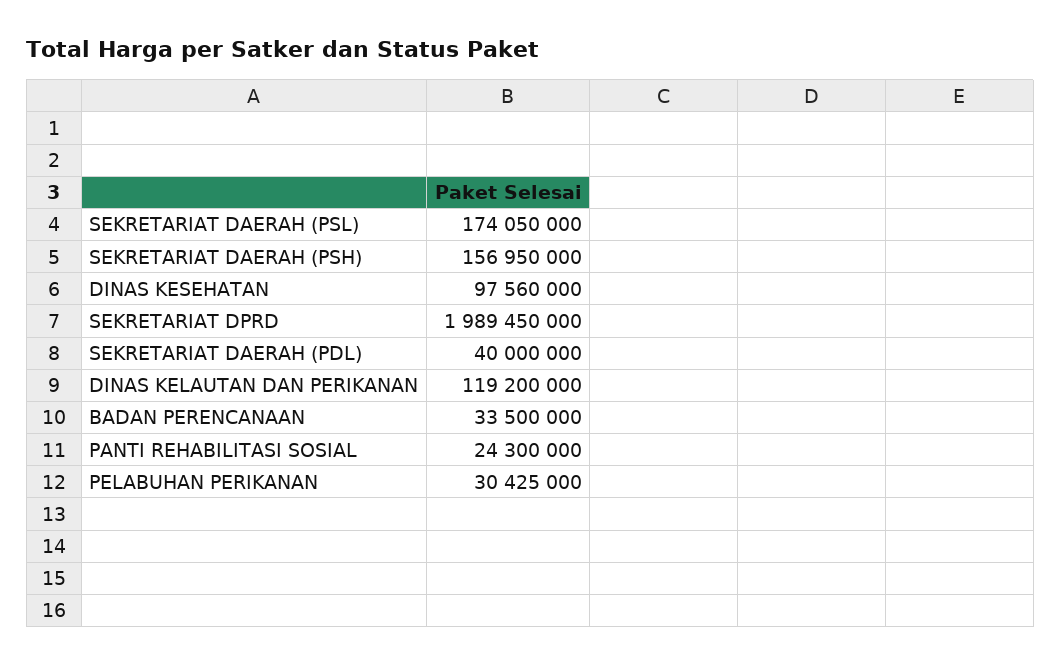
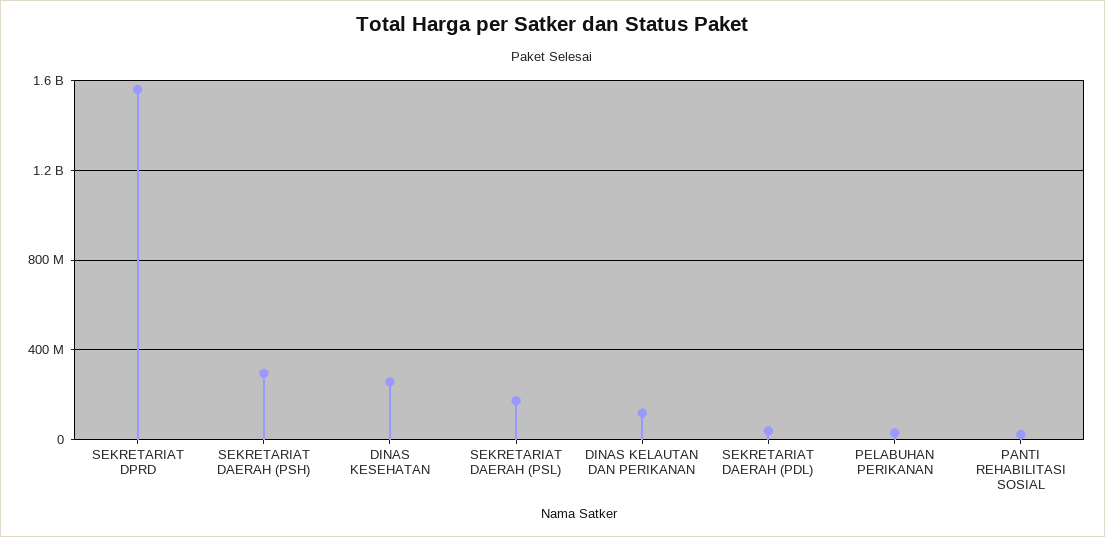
SEKRETARIAT DAERAH (PSH): 156950000 -> 300000000
DINAS KESEHATAN: 97560000 -> 250000000
SEKRETARIAT DPRD: 1989450000 -> 1550000000
BADAN PERENCANAAN: 33500000 -> none

